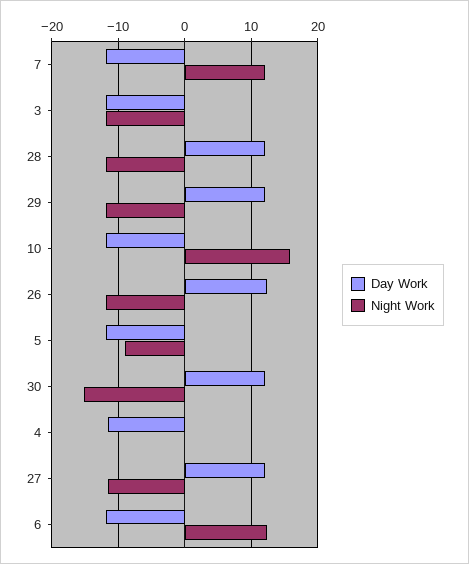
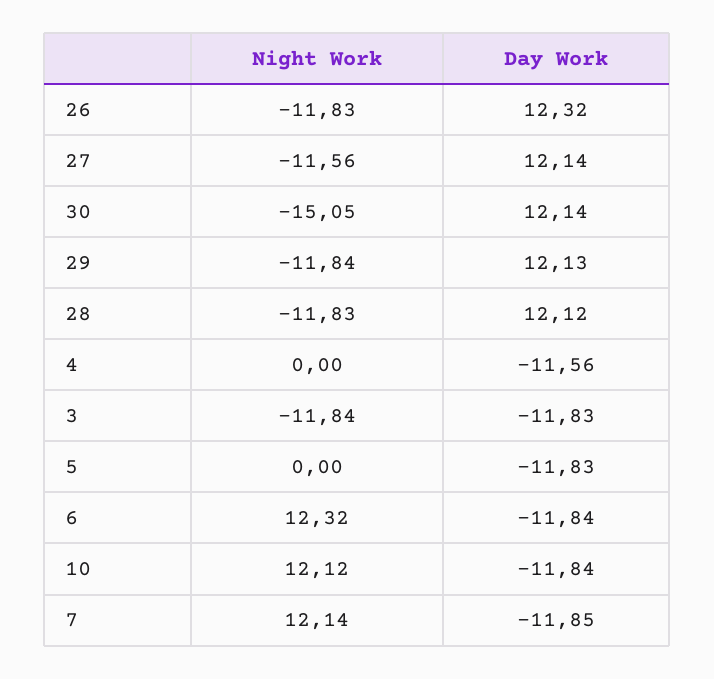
Night Work, 10: 16 -> 12.12
Night Work, 5: -9 -> 0

